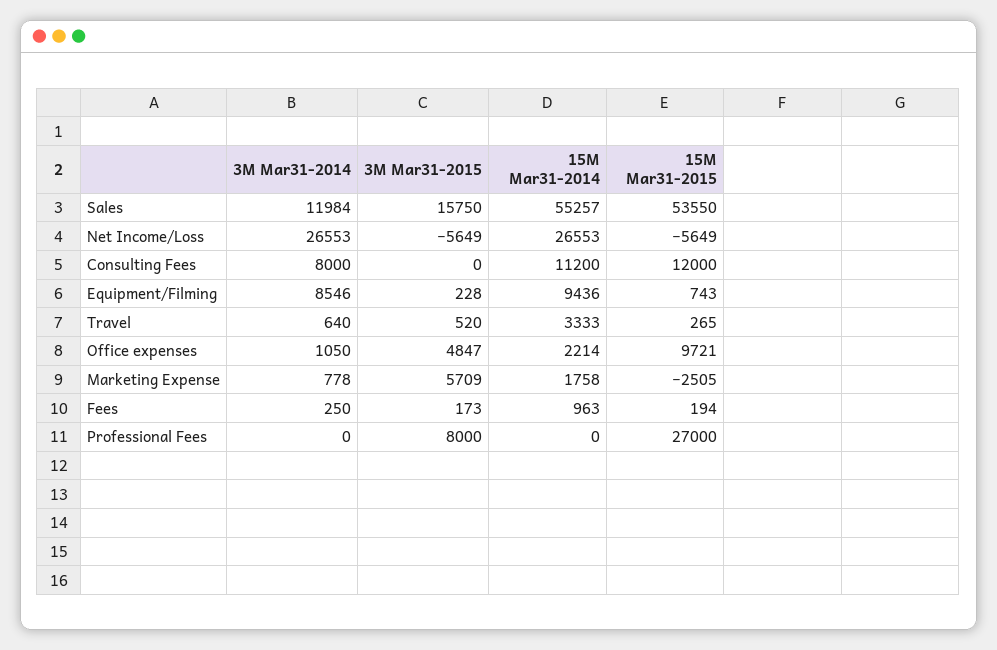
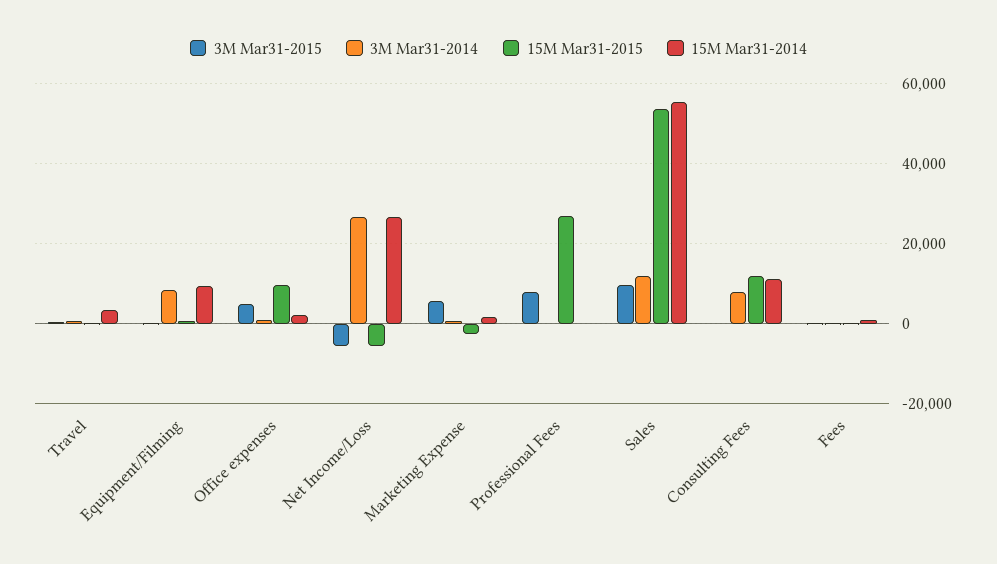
3M Mar31-2015, Sales: 15750 -> 10000

